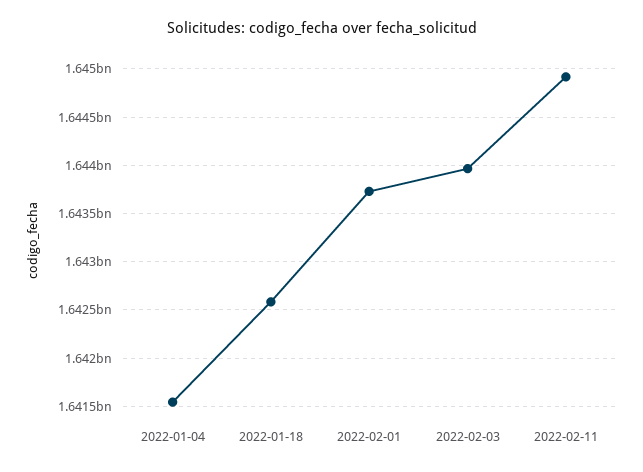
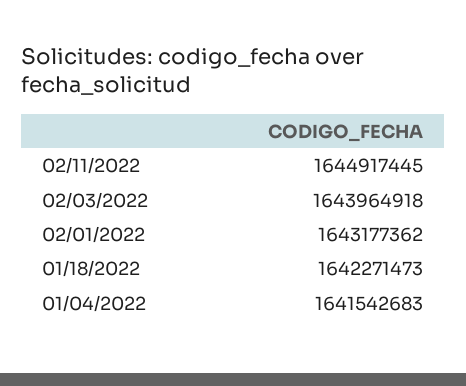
2022-01-18: 1642600000 -> 1642271473
2022-02-01: 1643700000 -> 1643177362

